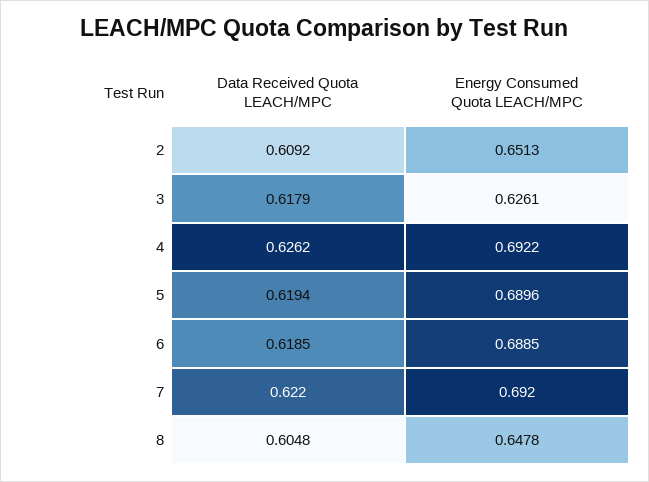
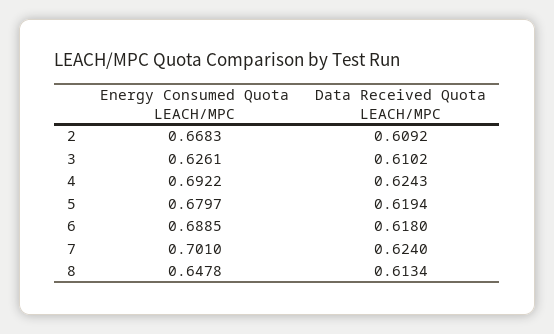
Energy Consumed Quota LEACH/MPC, 2: 0.6513 -> 0.6683
Data Received Quota LEACH/MPC, 3: 0.6179 -> 0.6102
Data Received Quota LEACH/MPC, 4: 0.6262 -> 0.6243
Energy Consumed Quota LEACH/MPC, 5: 0.6896 -> 0.6797
Data Received Quota LEACH/MPC, 6: 0.6185 -> 0.618
Data Received Quota LEACH/MPC, 7: 0.622 -> 0.624
Energy Consumed Quota LEACH/MPC, 7: 0.692 -> 0.701
Data Received Quota LEACH/MPC, 8: 0.6048 -> 0.6134

